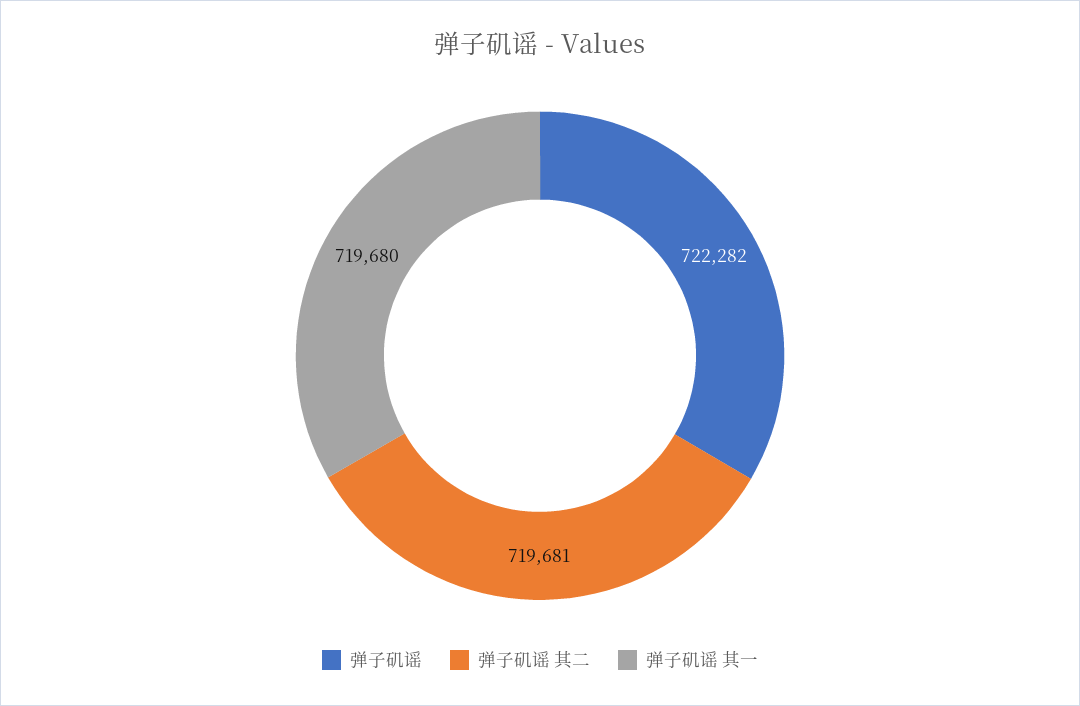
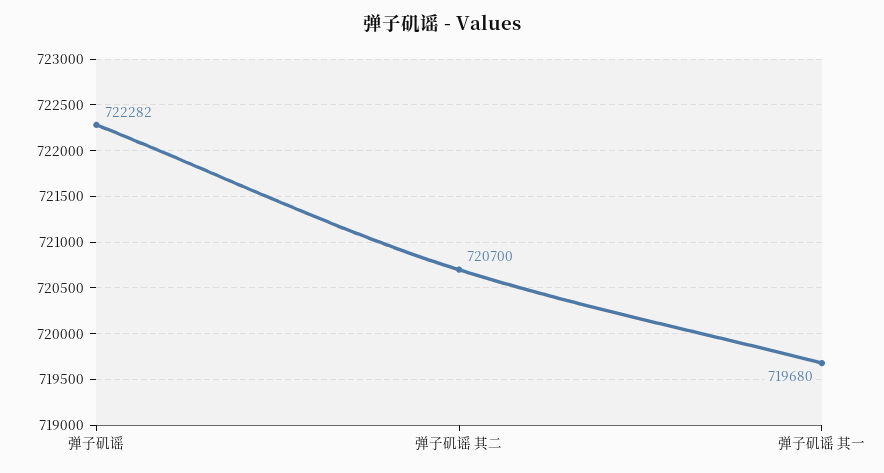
弹子矶谣 其二: 719681 -> 720700

